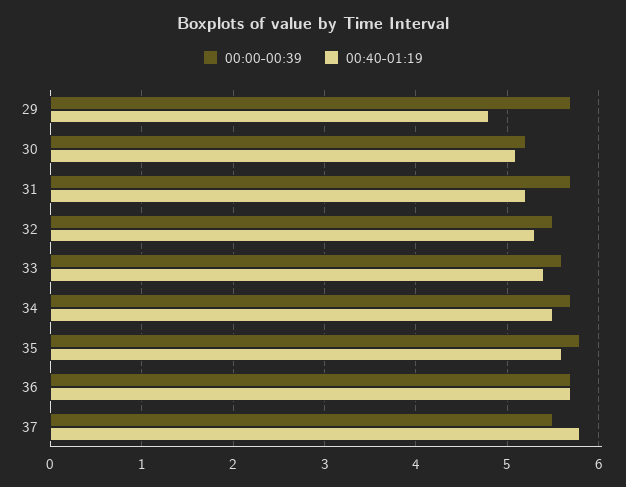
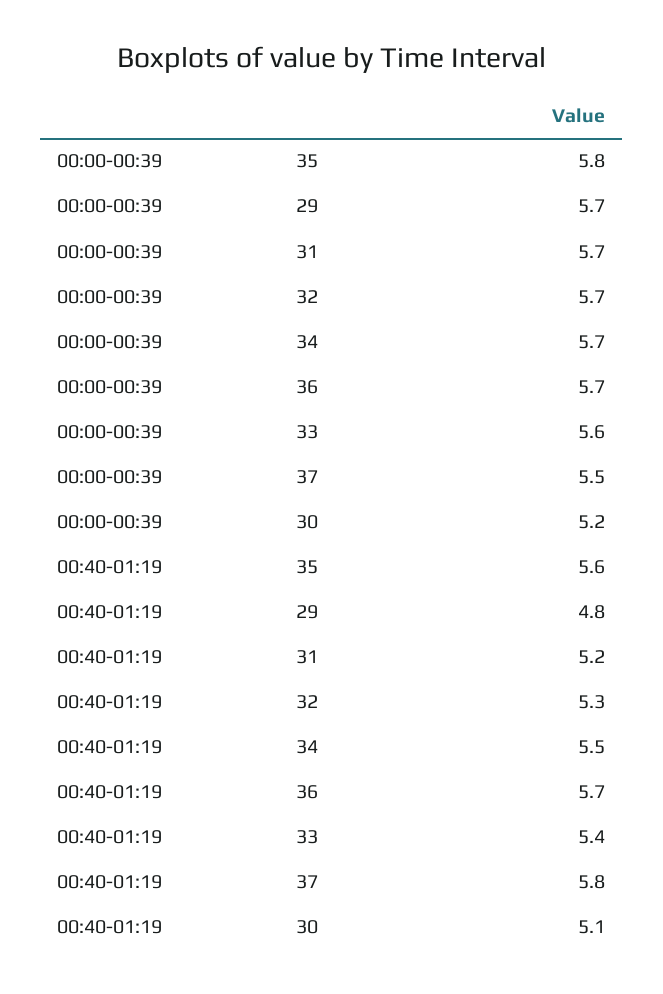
00:00-00:39, 32: 5.5 -> 5.7

